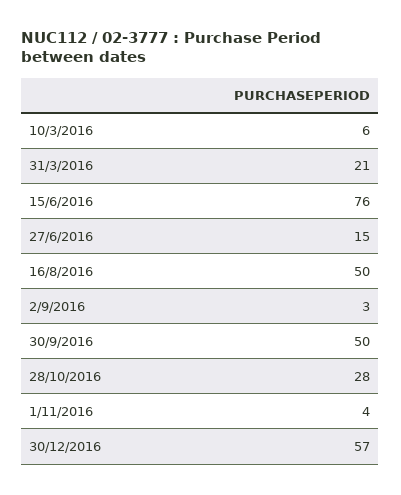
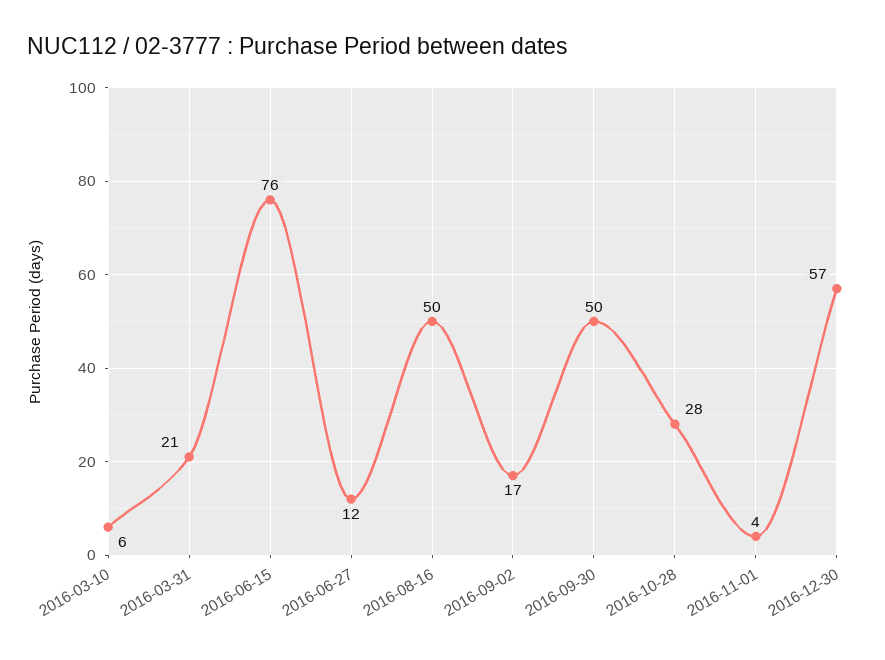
27/6/2016: 15 -> 12
2/9/2016: 3 -> 17

